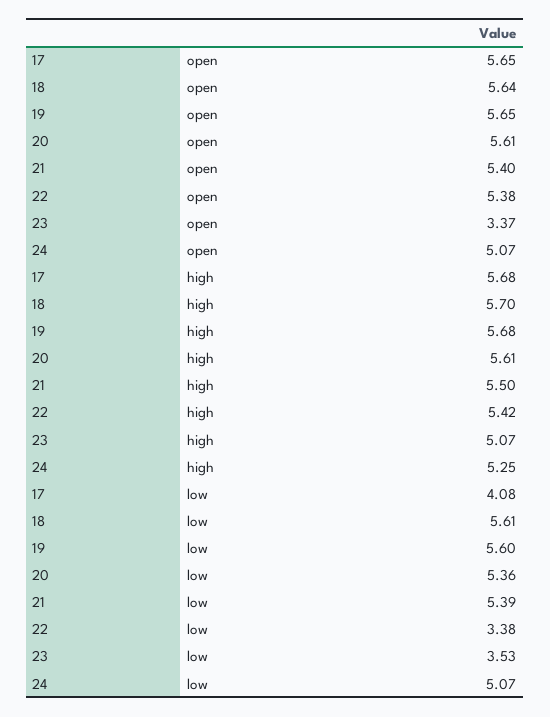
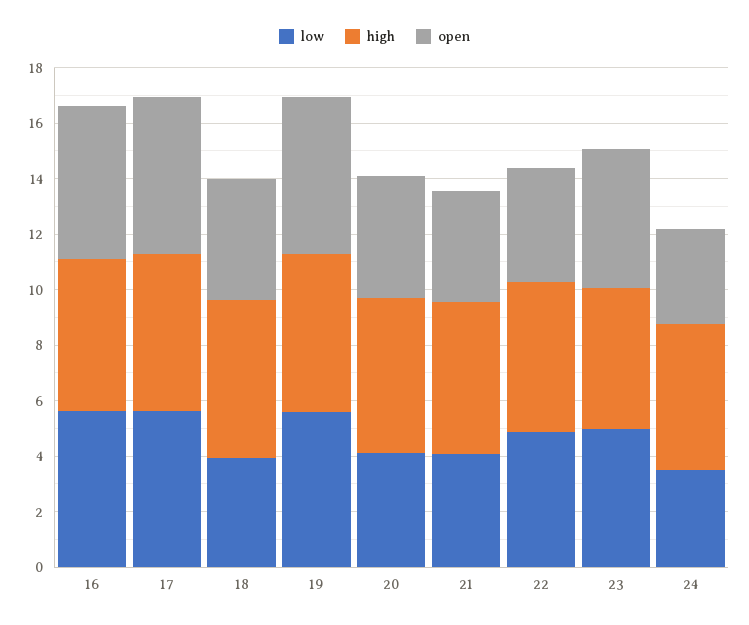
open, 18: 5.64 -> 4.5
open, 20: 5.61 -> 4.5
open, 21: 5.4 -> 4
open, 22: 5.38 -> 4
open, 23: 3.37 -> 5
open, 24: 5.07 -> 3.5
low, 17: 4.08 -> 5.5
low, 18: 5.61 -> 4
low, 20: 5.36 -> 4
low, 21: 5.39 -> 4
low, 22: 3.38 -> 5
low, 23: 3.53 -> 5
low, 24: 5.07 -> 3.5
low, 16: none -> 5.5
high, 16: none -> 5.5
open, 16: none -> 5.5

